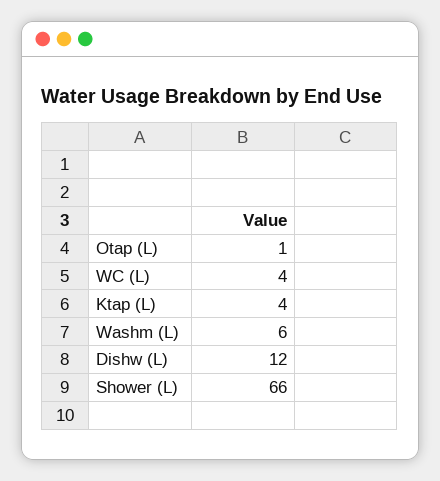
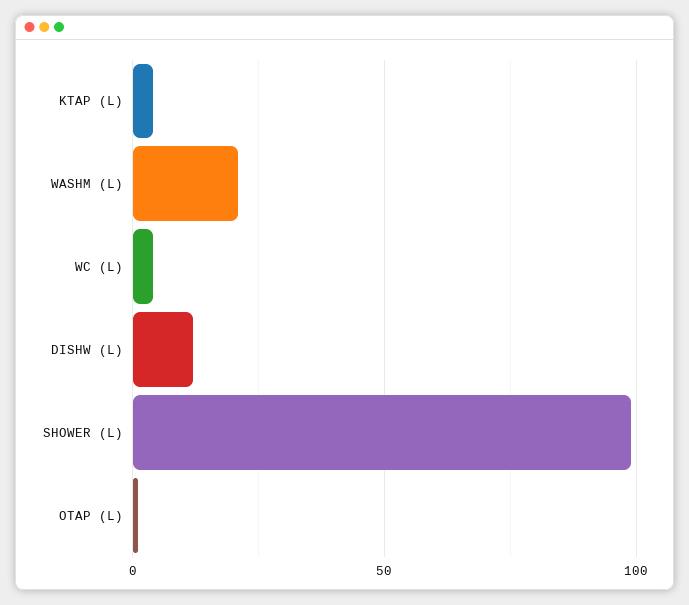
Washm (L): 6 -> 20
Shower (L): 66 -> 100

